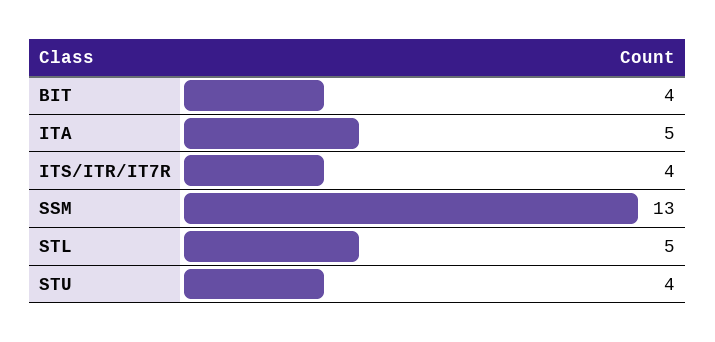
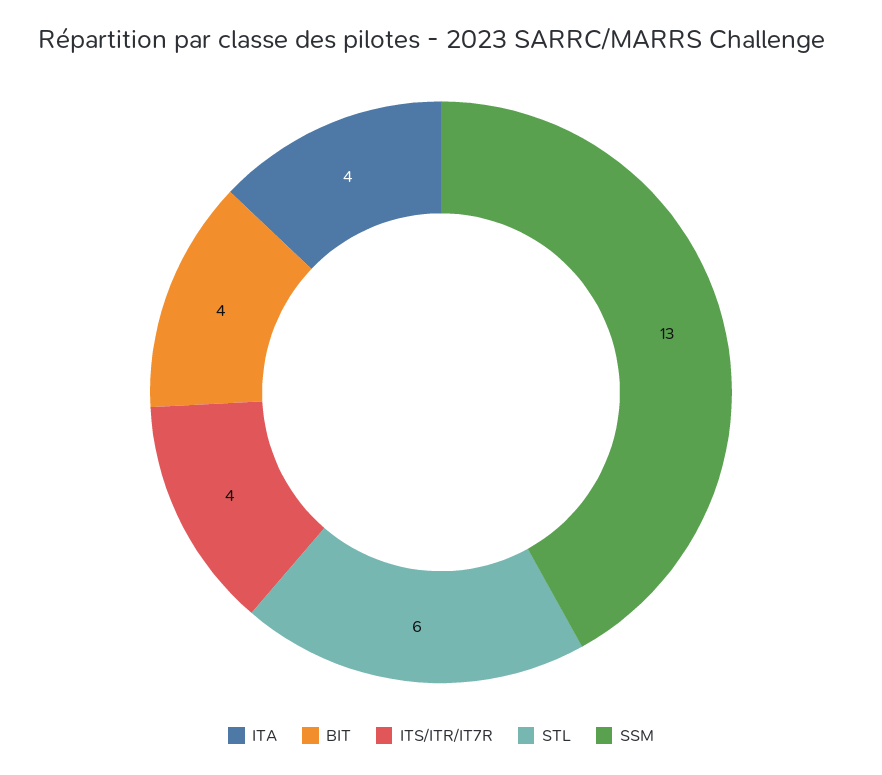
ITA: 5 -> 4
STL: 5 -> 6
STU: 4 -> none

